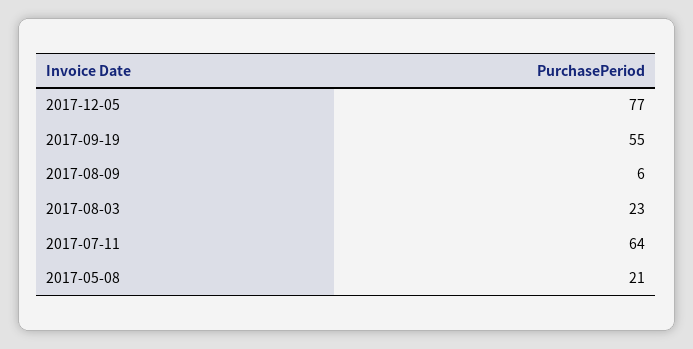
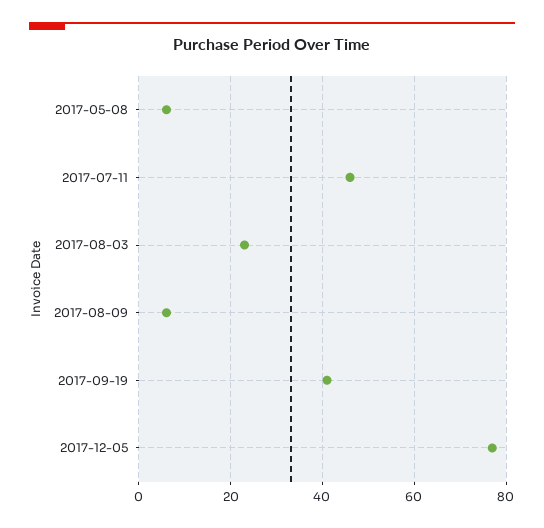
2017-09-19: 55 -> 40
2017-07-11: 64 -> 45
2017-05-08: 21 -> 5

